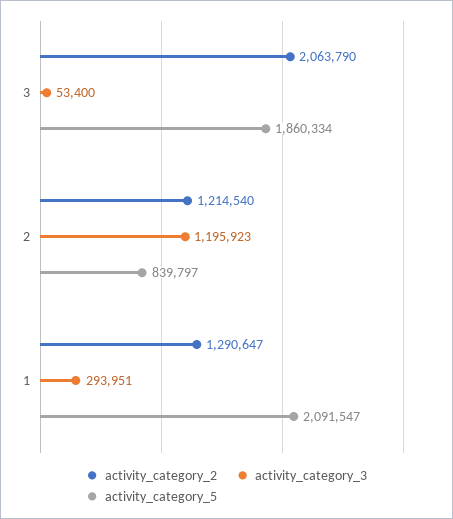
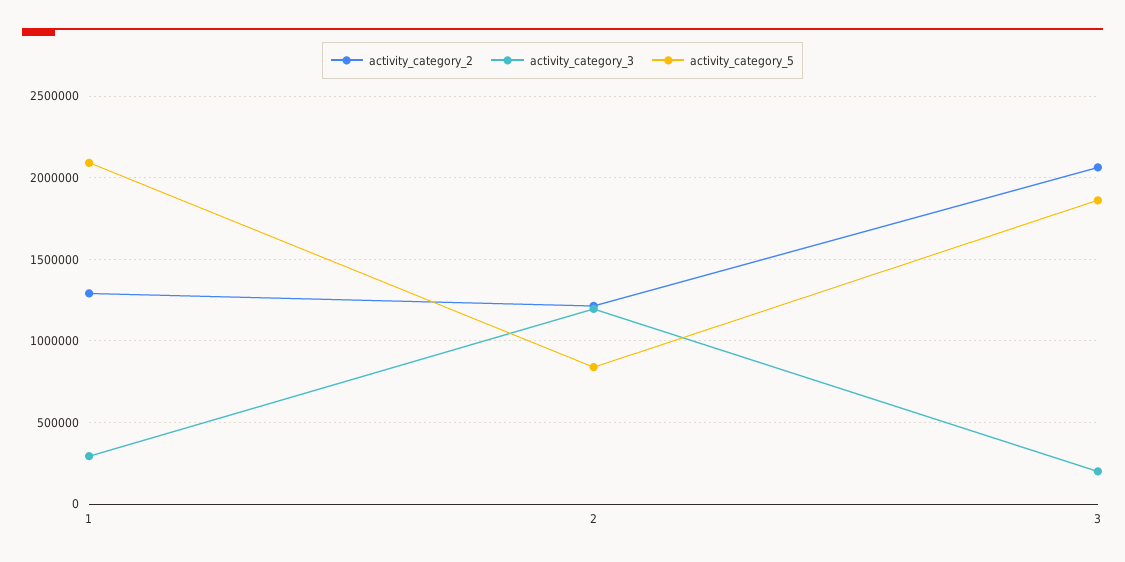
activity_category_3, 3: 53400 -> 200000

